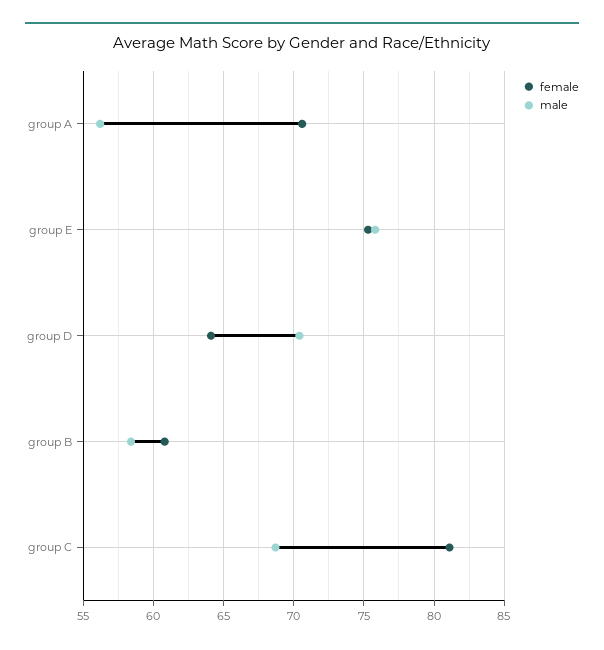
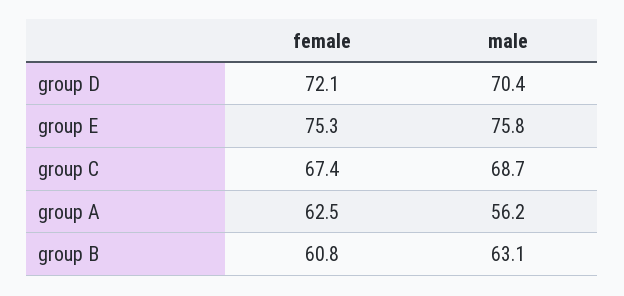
female, group A: 70.5 -> 62.5
female, group D: 64 -> 72.1
male, group B: 58.5 -> 63.1
female, group C: 81 -> 67.4

